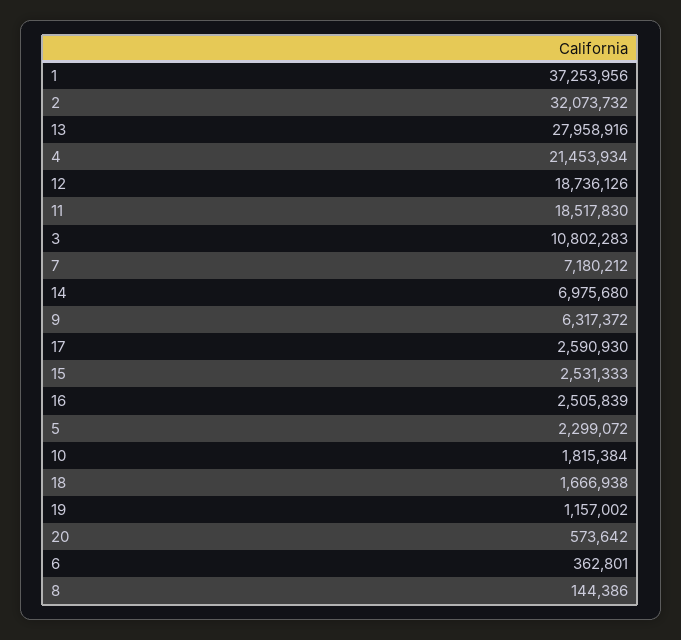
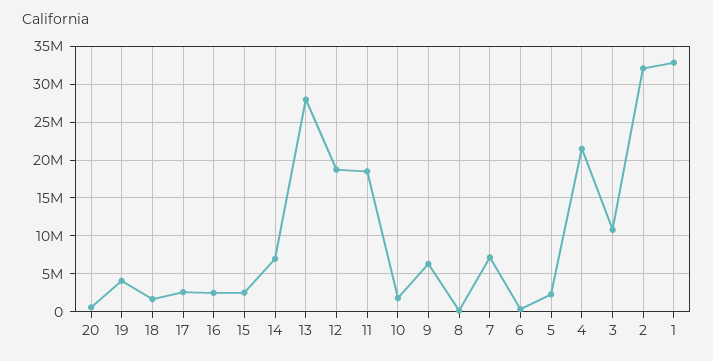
1: 37253956 -> 33000000
19: 1157002 -> 4000000

